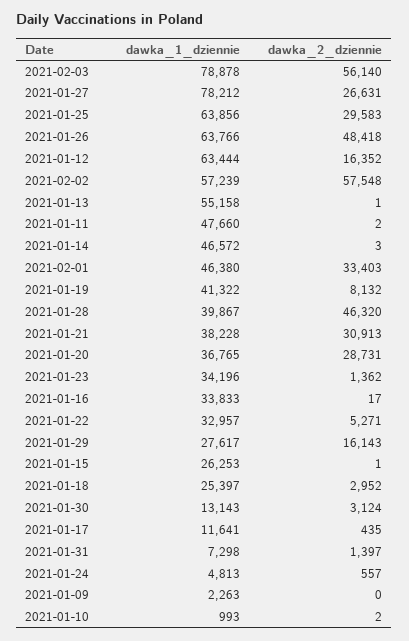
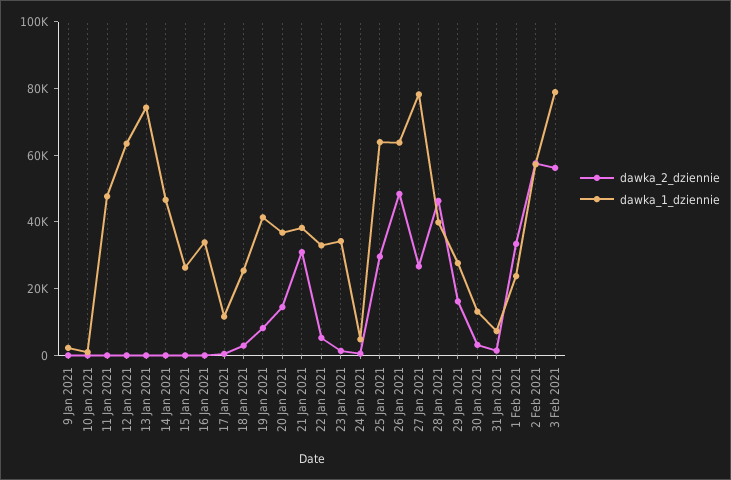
dawka_2_dziennie, 2021-01-12: 16352 -> 0
dawka_1_dziennie, 2021-01-13: 55158 -> 75000
dawka_1_dziennie, 2021-02-01: 46380 -> 25000
dawka_2_dziennie, 2021-01-20: 28731 -> 15000

